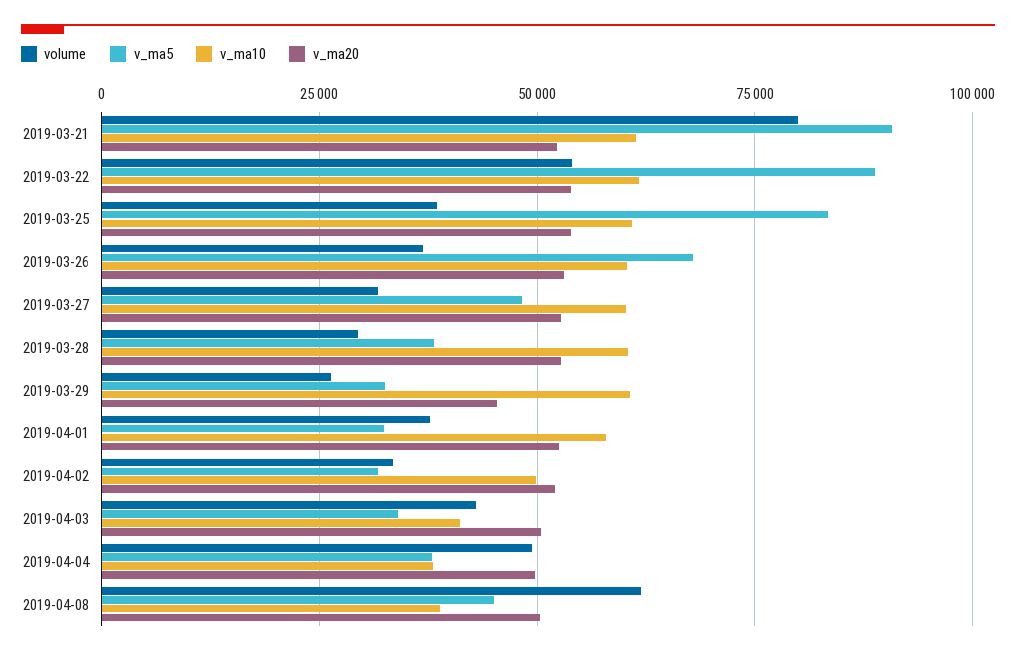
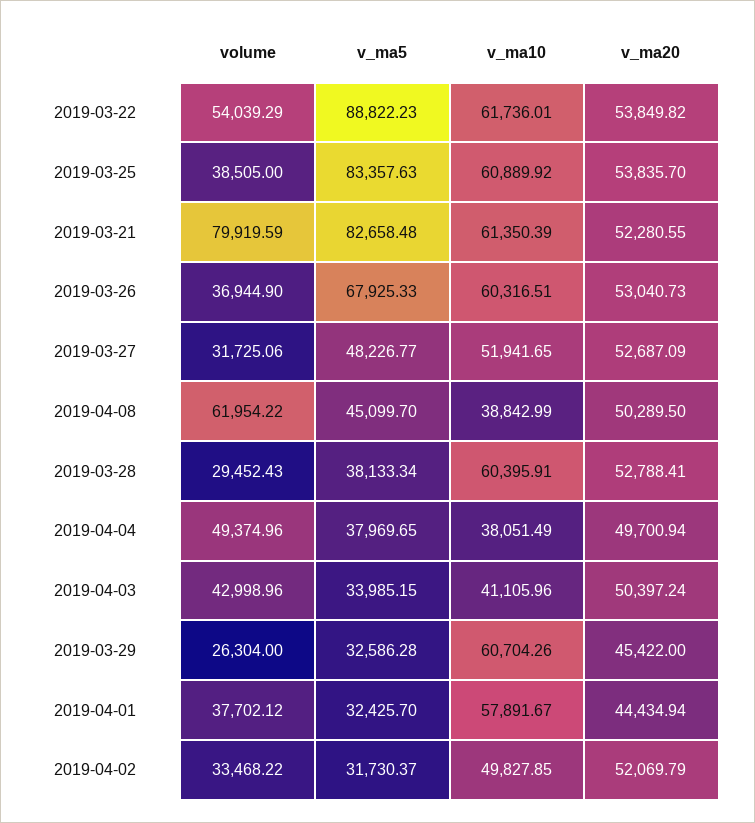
v_ma5, 2019-03-21: 90000 -> 82658.48
v_ma10, 2019-03-27: 60000 -> 51941.65
v_ma20, 2019-04-01: 52500 -> 44434.94

